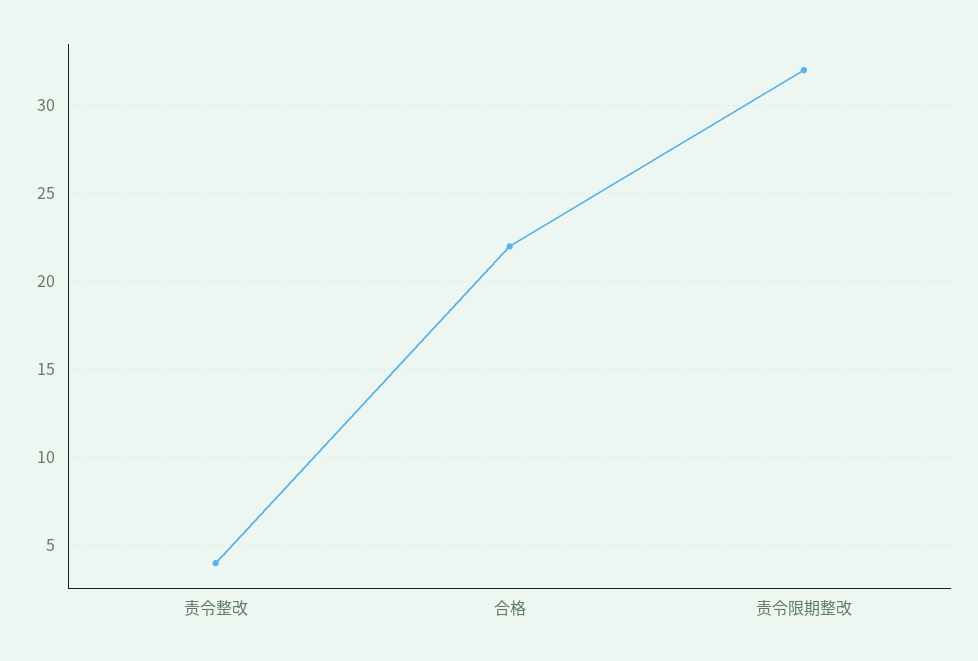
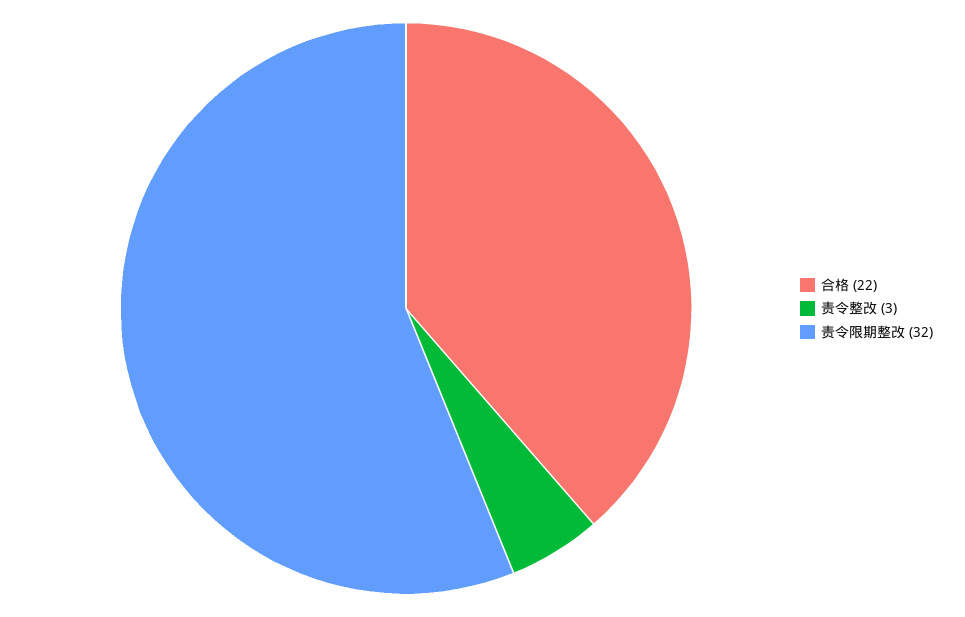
责令整改: 4 -> 3

